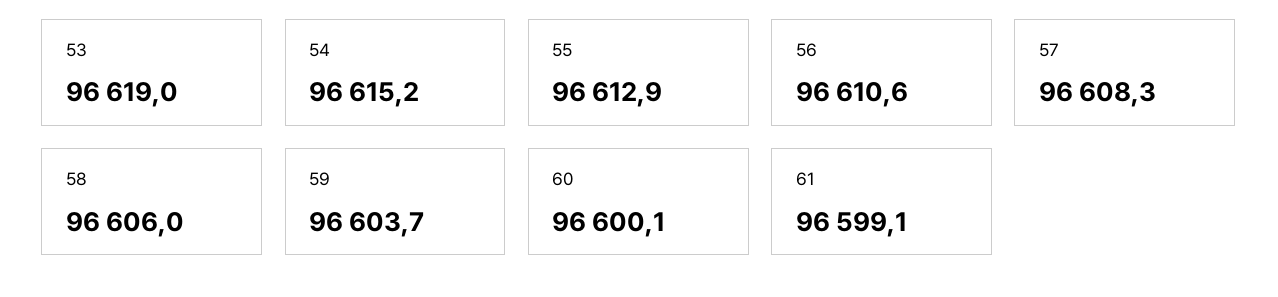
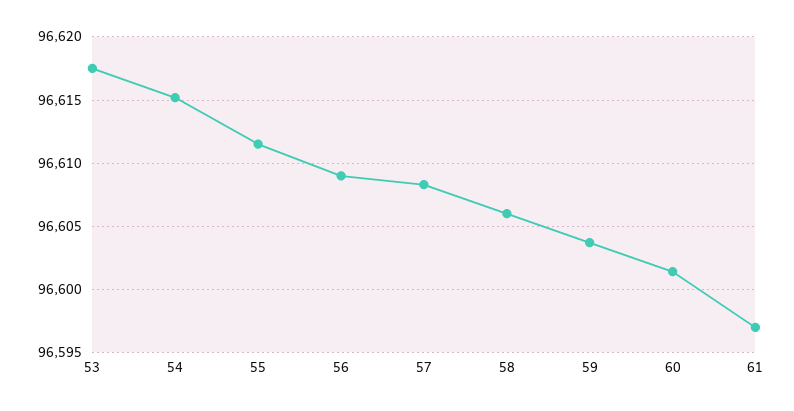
53: 96619 -> 96617.5
55: 96612.9 -> 96611.5
56: 96610.6 -> 96609
60: 96600.1 -> 96601.5
61: 96599.1 -> 96597

